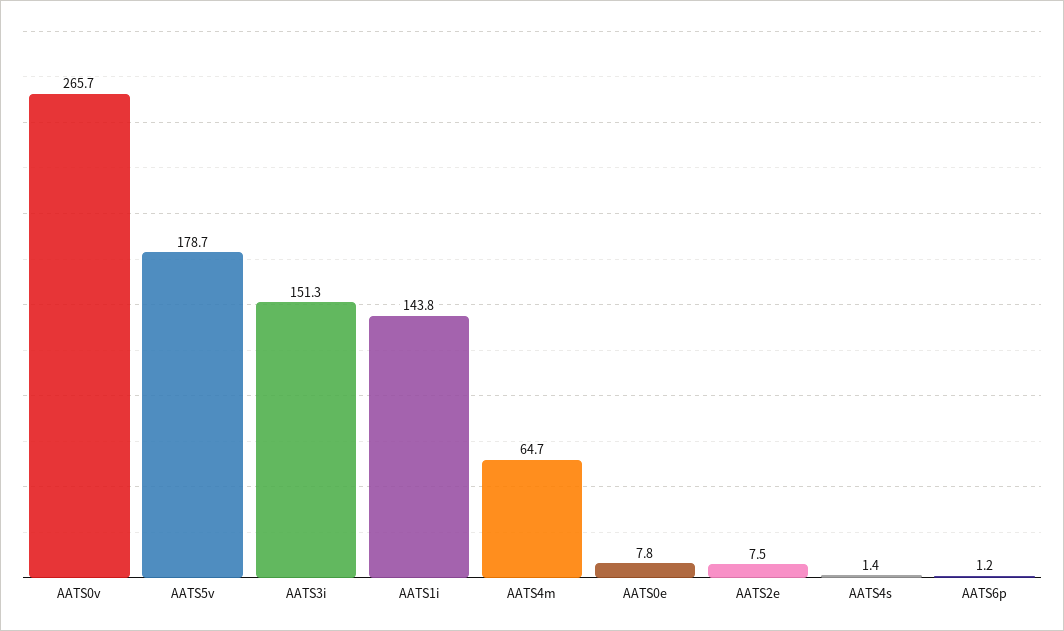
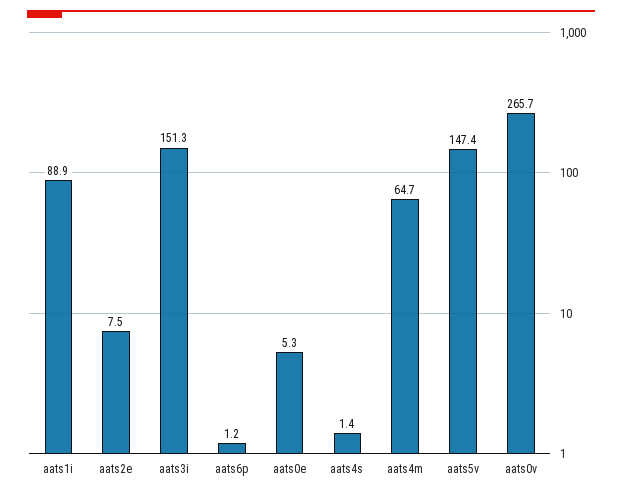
AATS5v: 178.7 -> 147.4
AATS1i: 143.8 -> 88.9
AATS0e: 7.8 -> 5.3

